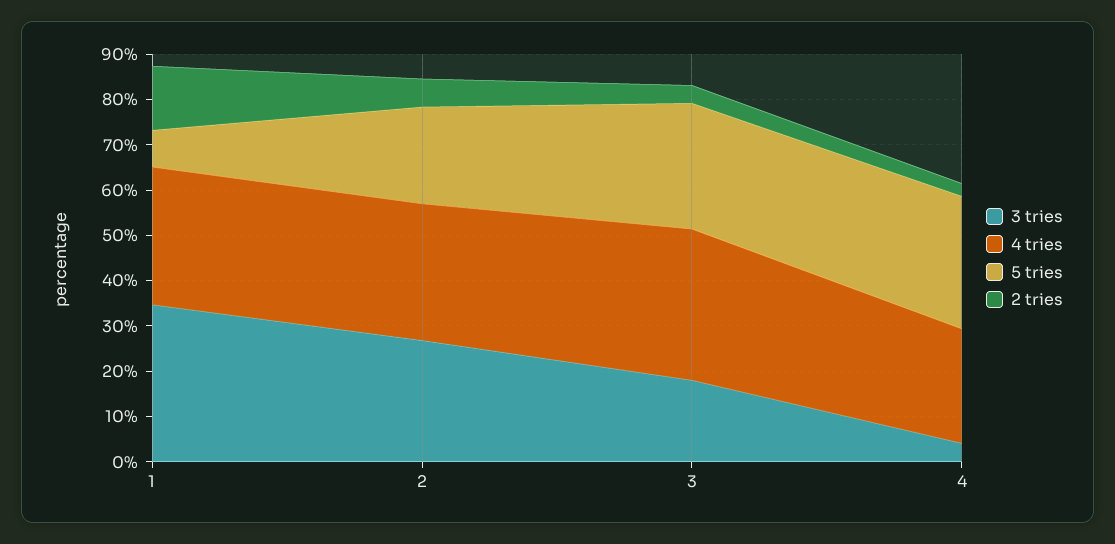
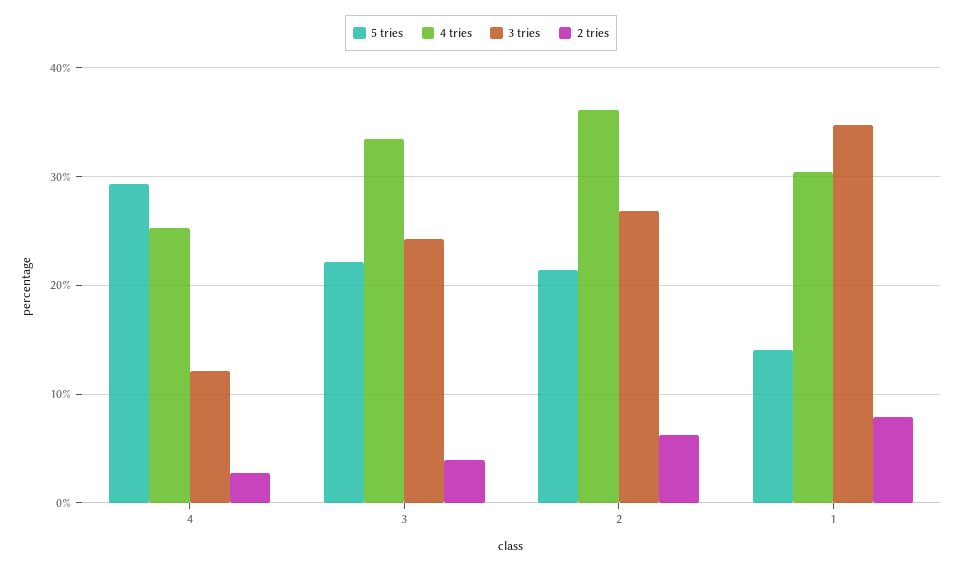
5 tries, 1: 8 -> 14
2 tries, 1: 14 -> 8
4 tries, 2: 30 -> 36
3 tries, 3: 18 -> 24
5 tries, 3: 28 -> 22
3 tries, 4: 4 -> 12

